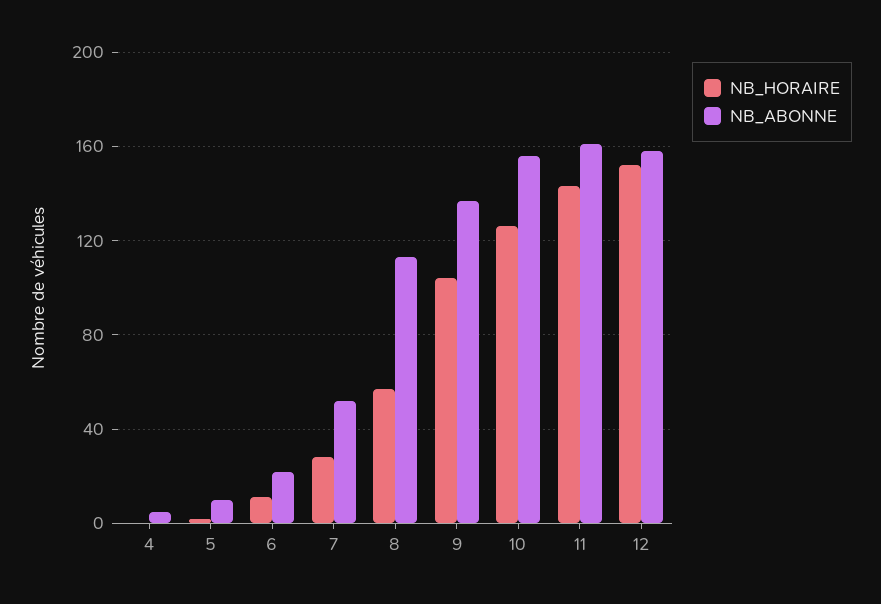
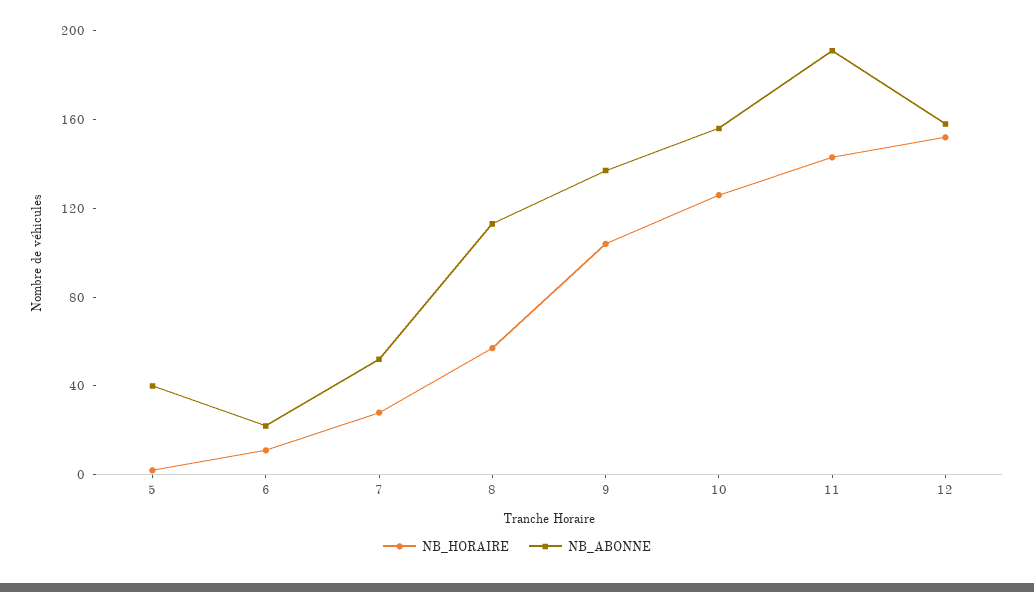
NB_HORAIRE, 4: 0 -> none
NB_ABONNE, 4: 5 -> none
NB_ABONNE, 5: 10 -> 40
NB_ABONNE, 11: 160 -> 190

